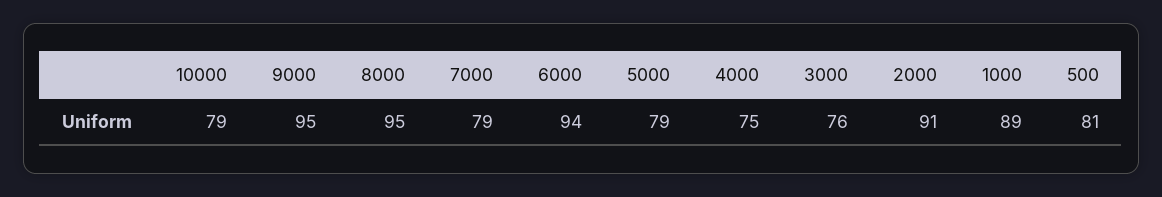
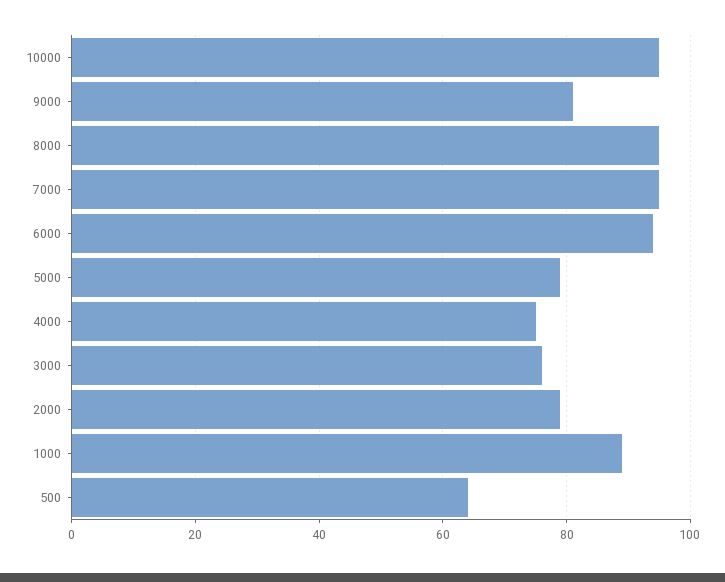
10000: 79 -> 95
9000: 95 -> 80
7000: 79 -> 95
2000: 91 -> 80
500: 81 -> 65

